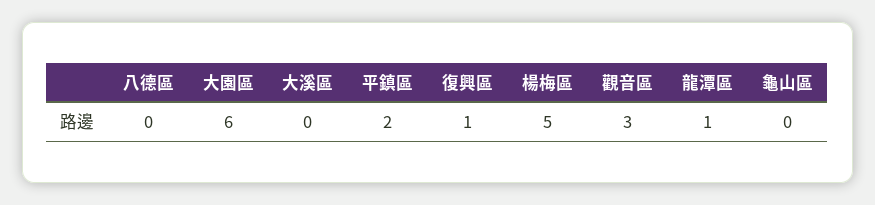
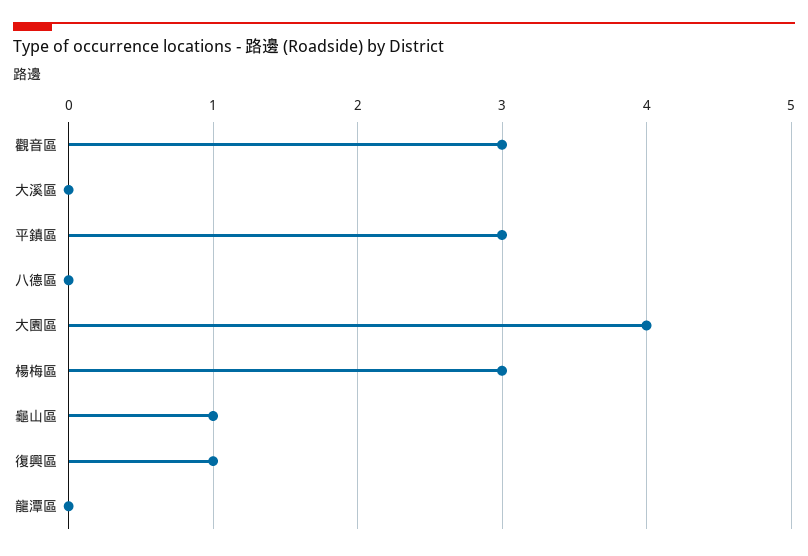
大園區: 6 -> 4
平鎮區: 2 -> 3
楊梅區: 5 -> 3
龍潭區: 1 -> 0
龜山區: 0 -> 1

